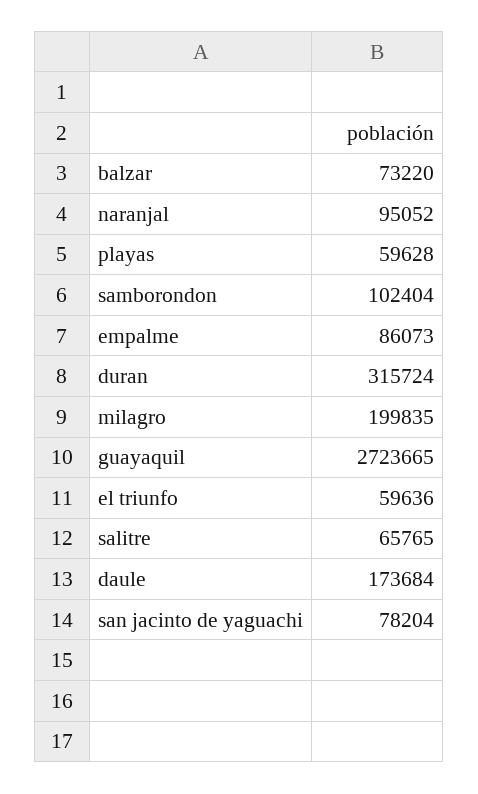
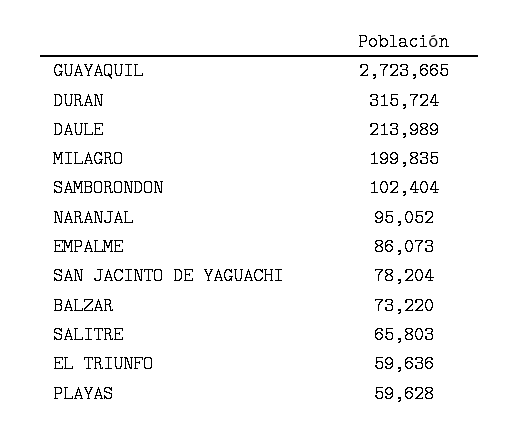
salitre: 65765 -> 65803
daule: 173684 -> 213989

